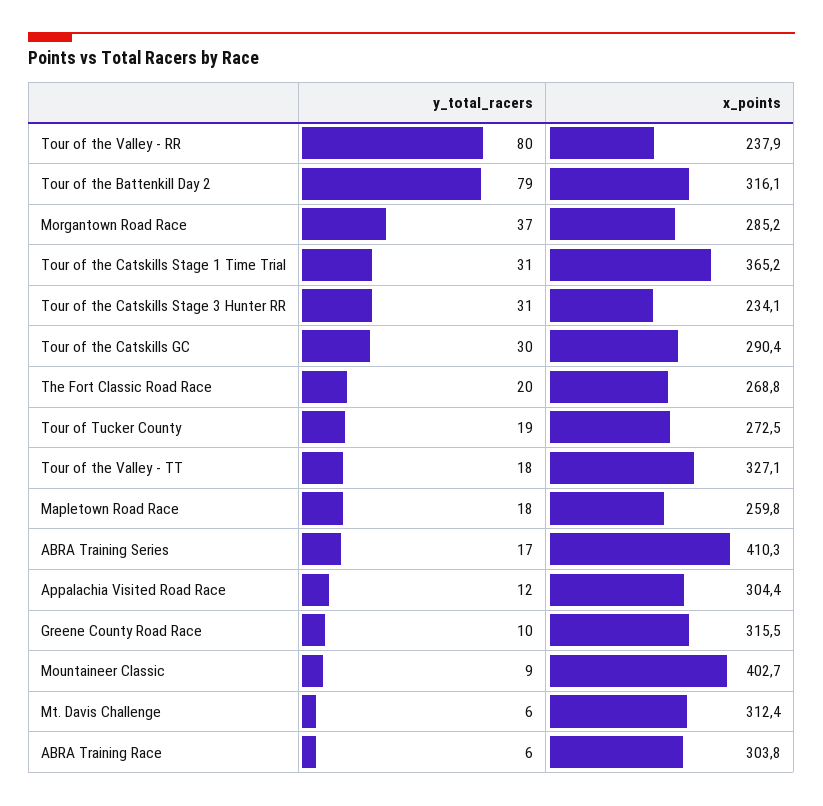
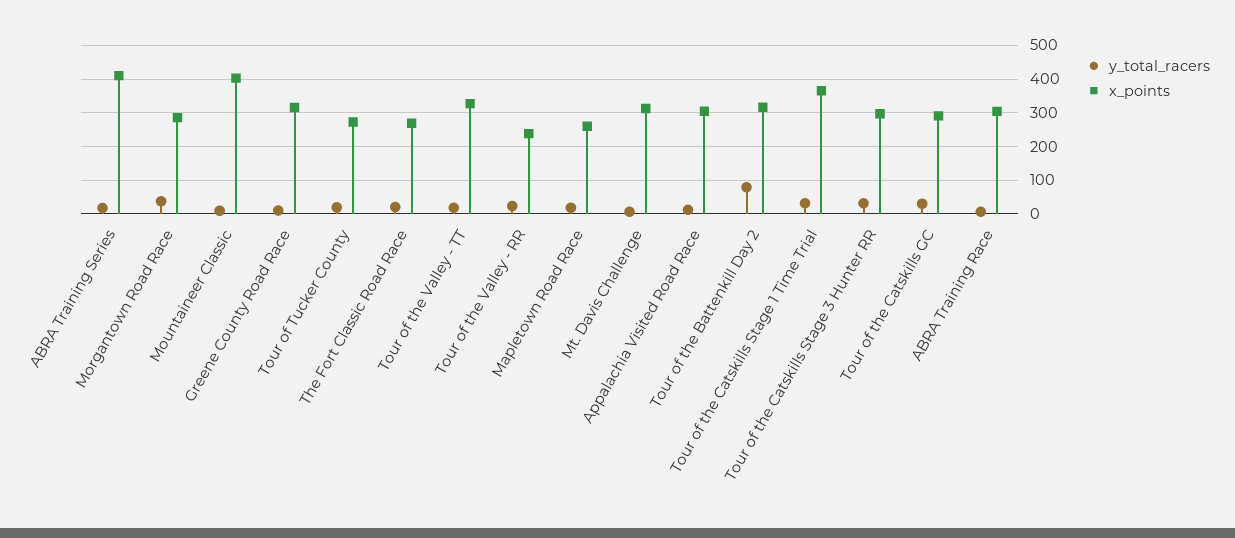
y_total_racers, Tour of the Valley - RR: 80 -> 20
x_points, Tour of the Catskills Stage 3 Hunter RR: 234.1 -> 300

